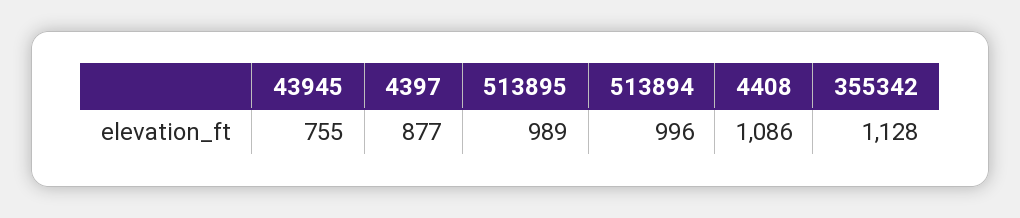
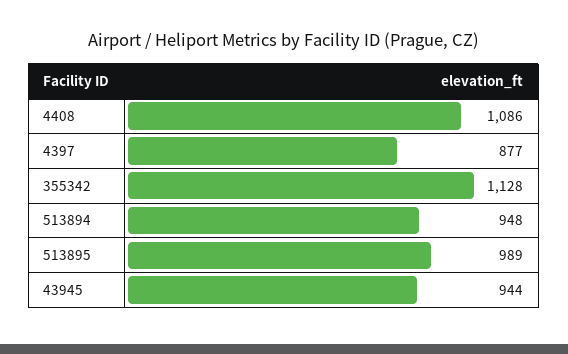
43945: 755 -> 944
513894: 996 -> 948

